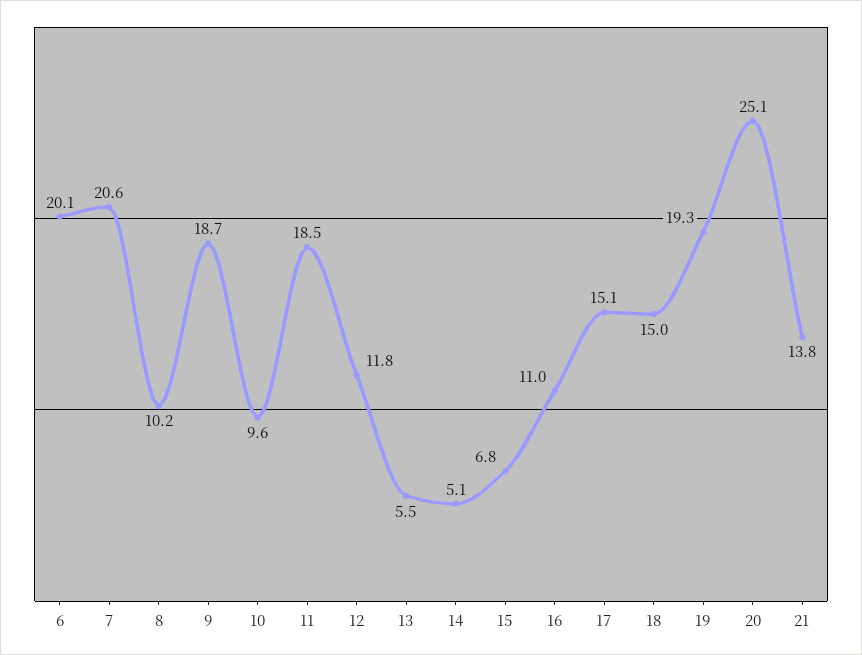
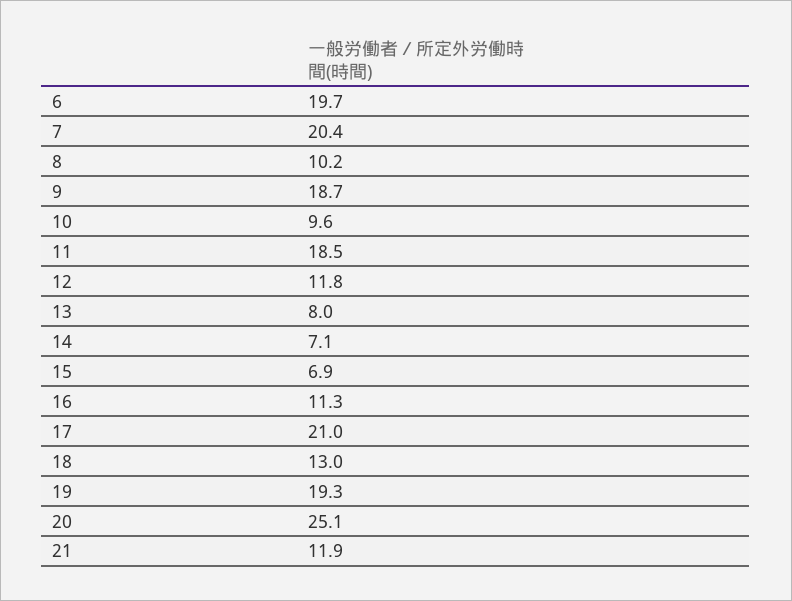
6: 20.1 -> 19.7
7: 20.6 -> 20.4
13: 5.5 -> 8
14: 5.1 -> 7.1
15: 6.8 -> 6.9
16: 11 -> 11.3
17: 15.1 -> 21
18: 15 -> 13
21: 13.8 -> 11.9

